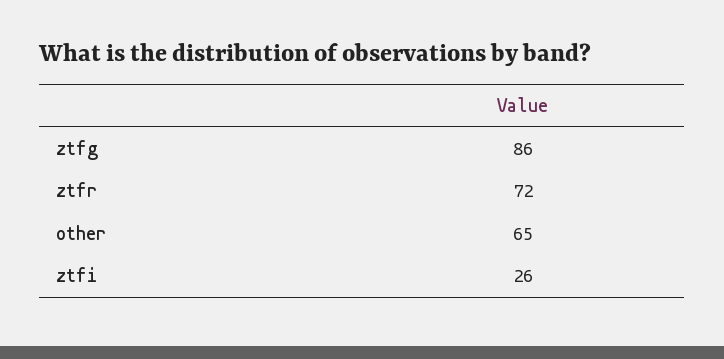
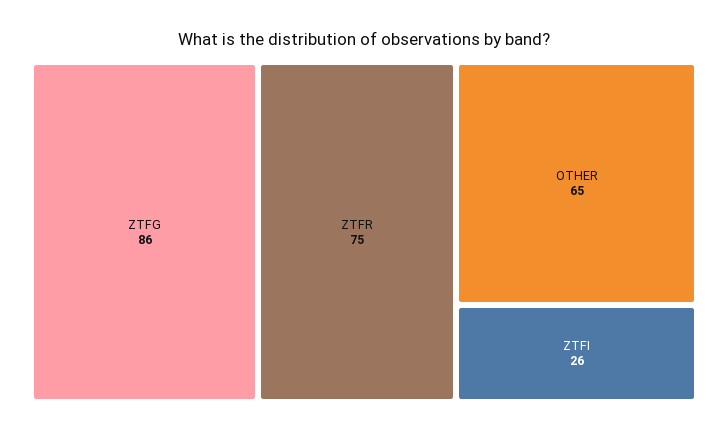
ztfr: 72 -> 75

